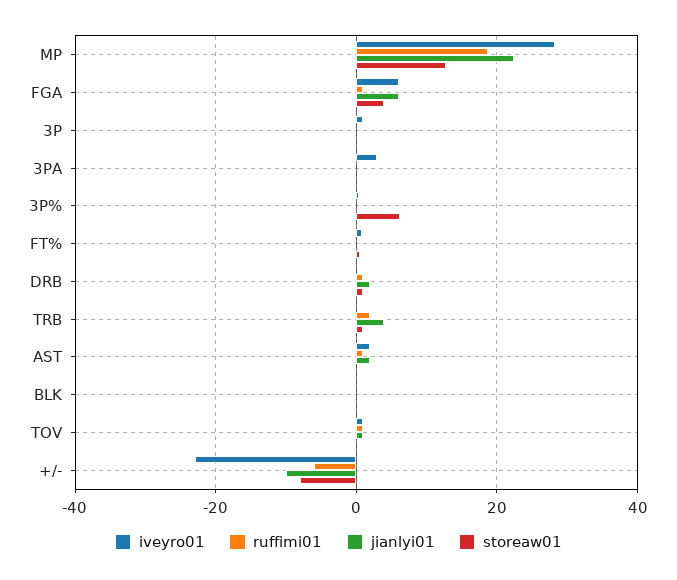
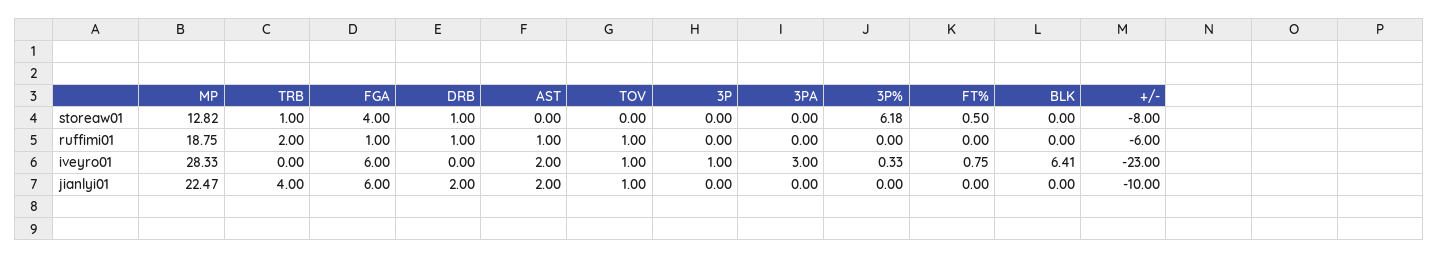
iveyro01, BLK: 0 -> 6.41

